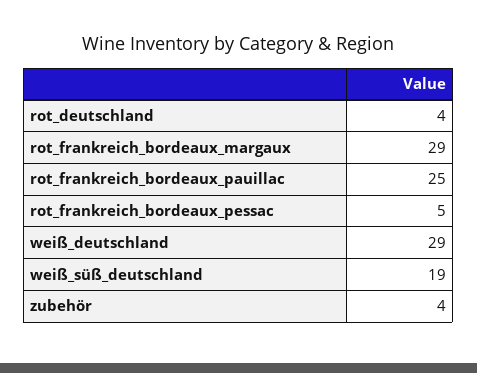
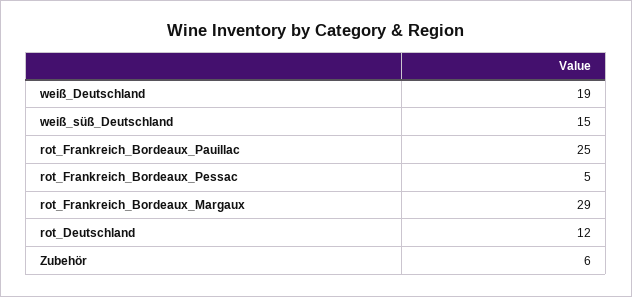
rot_deutschland: 4 -> 12
weiß_deutschland: 29 -> 19
weiß_süß_deutschland: 19 -> 15
zubehör: 4 -> 6

